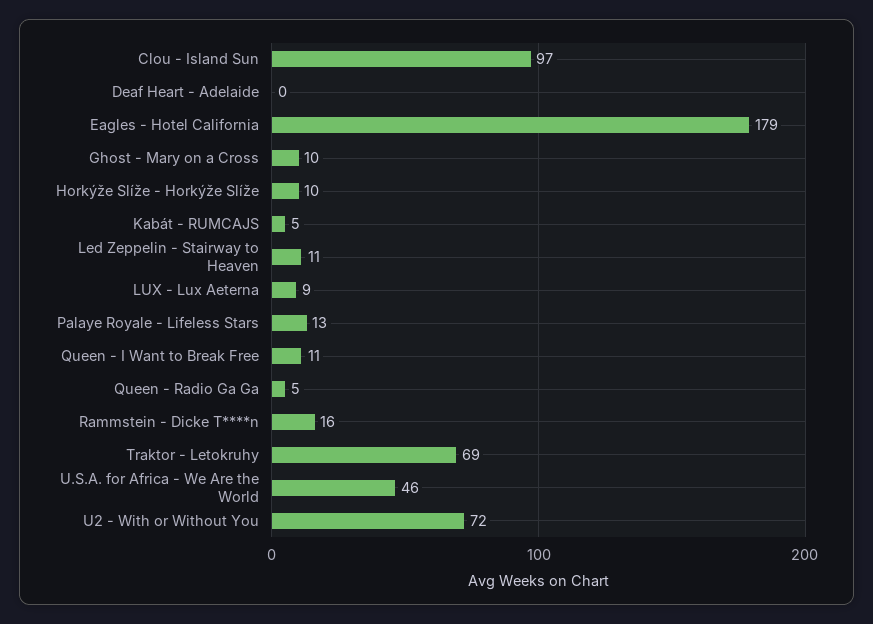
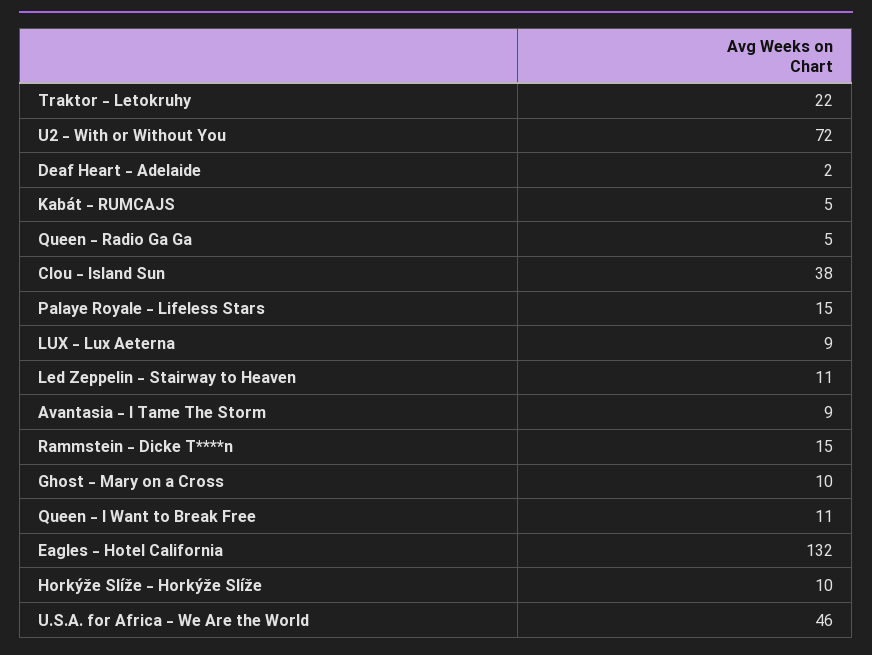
Clou - Island Sun: 97 -> 38
Deaf Heart - Adelaide: 0 -> 2
Eagles - Hotel California: 179 -> 132
Palaye Royale - Lifeless Stars: 13 -> 15
Rammstein - Dicke T****n: 16 -> 15
Traktor - Letokruhy: 69 -> 22
Avantasia - I Tame The Storm: none -> 9

